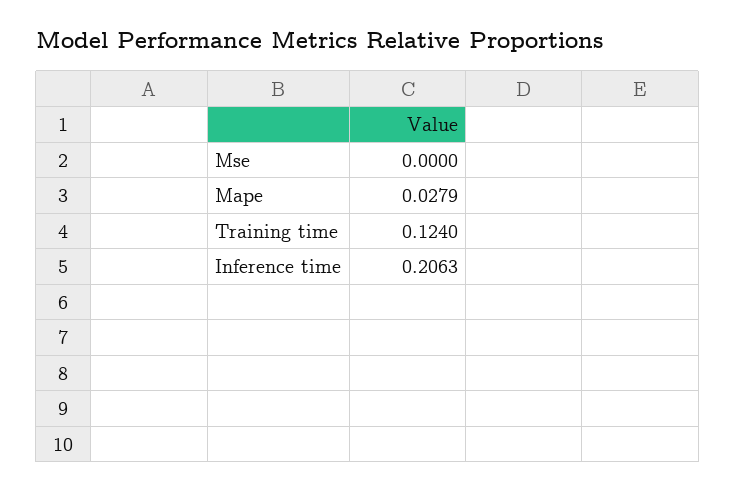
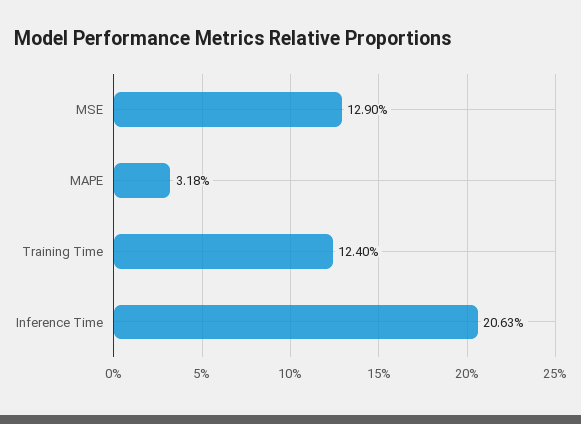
Mse: 0 -> 0.129
Mape: 0.0279 -> 0.0318

